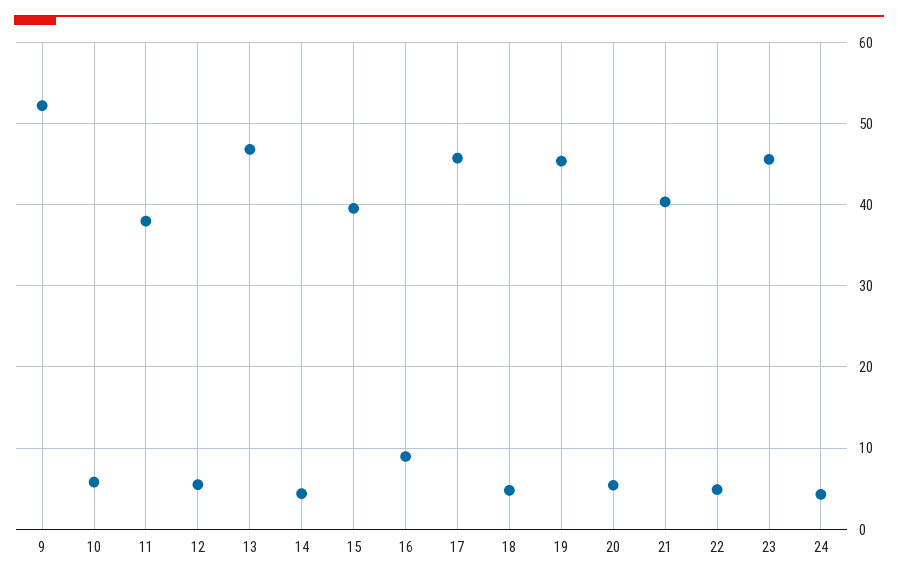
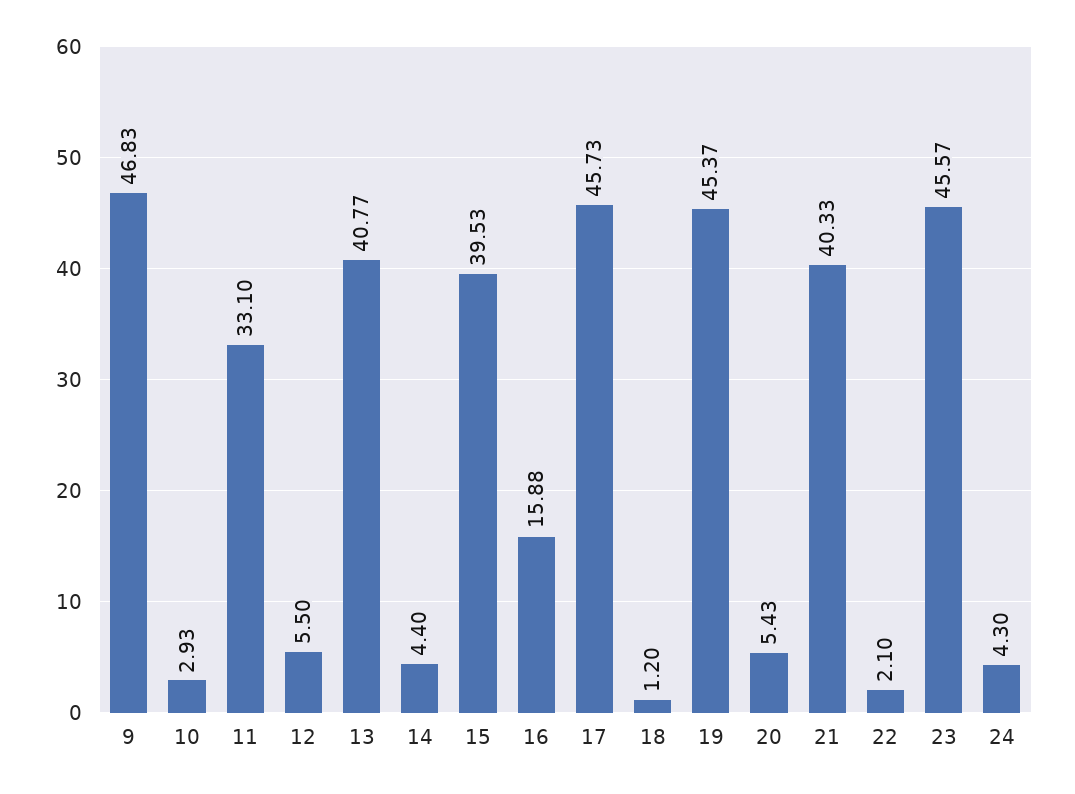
9: 52 -> 46.83
10: 6 -> 2.93
11: 38 -> 33.1
13: 47 -> 40.77
16: 9 -> 15.88
18: 5 -> 1.2
22: 5 -> 2.1

